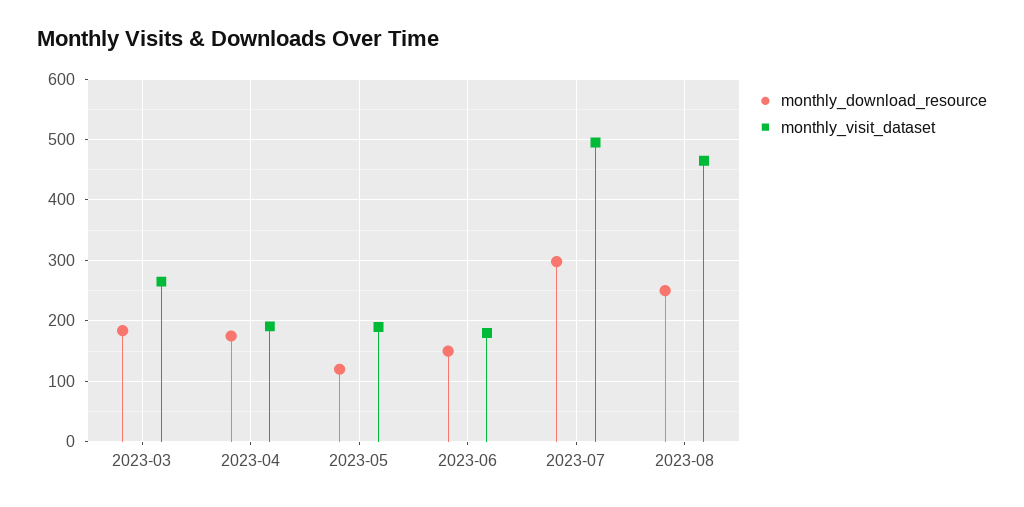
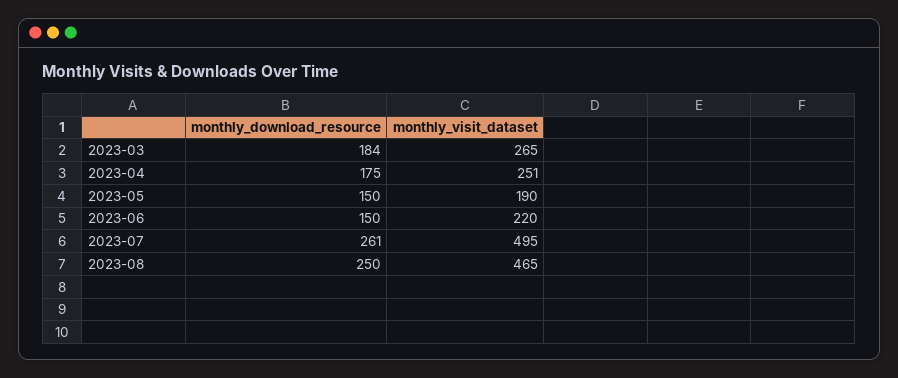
monthly_visit_dataset, 2023-04: 190 -> 251
monthly_download_resource, 2023-05: 120 -> 150
monthly_visit_dataset, 2023-06: 180 -> 220
monthly_download_resource, 2023-07: 300 -> 261

